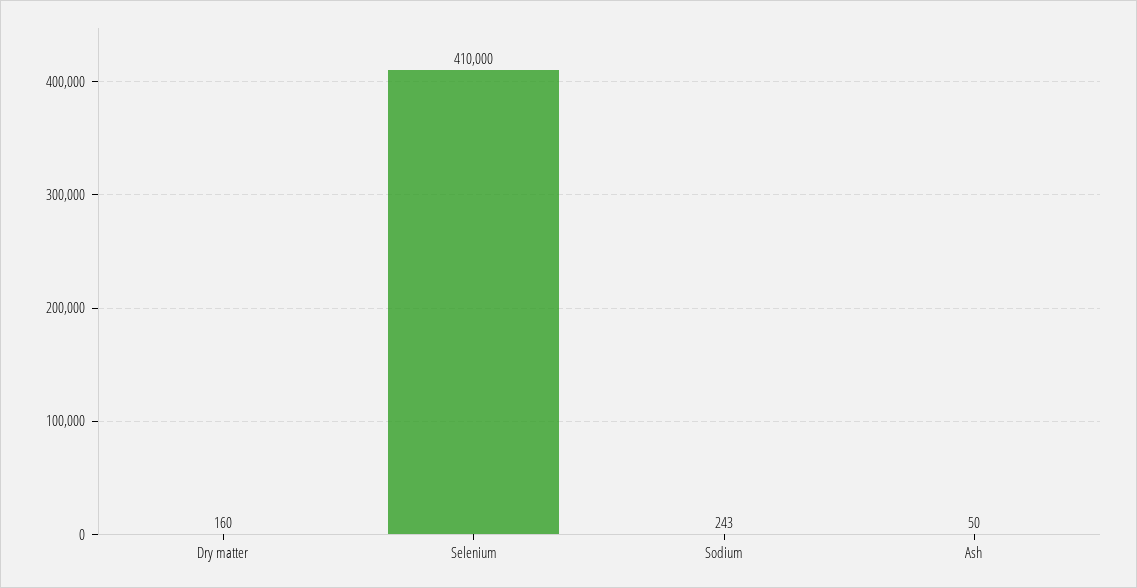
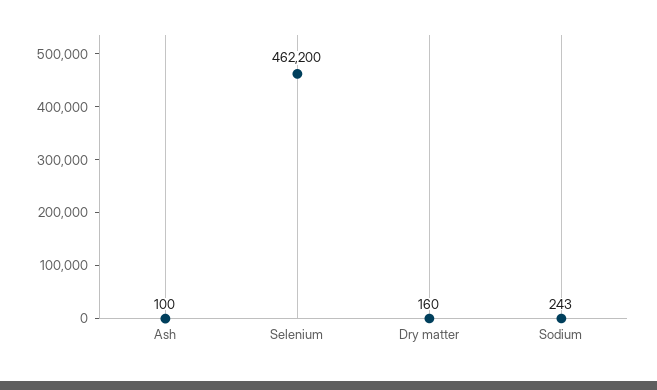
Selenium: 410000 -> 462200
Ash: 50 -> 100

